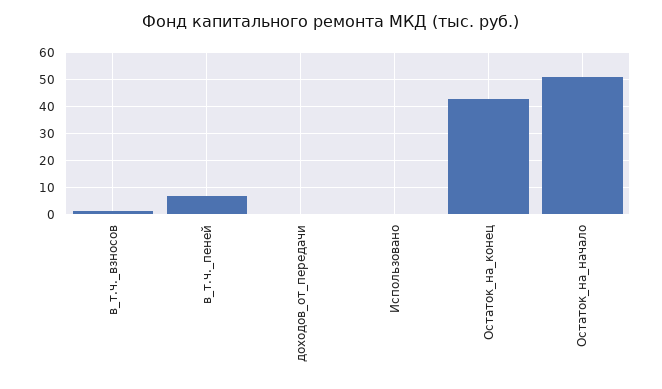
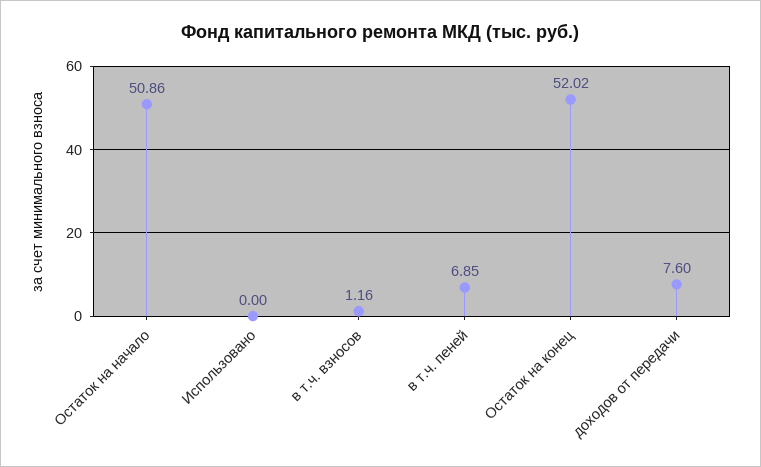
доходов_от_передачи: 0 -> 7.6
Остаток_на_конец: 42.5 -> 52.02

